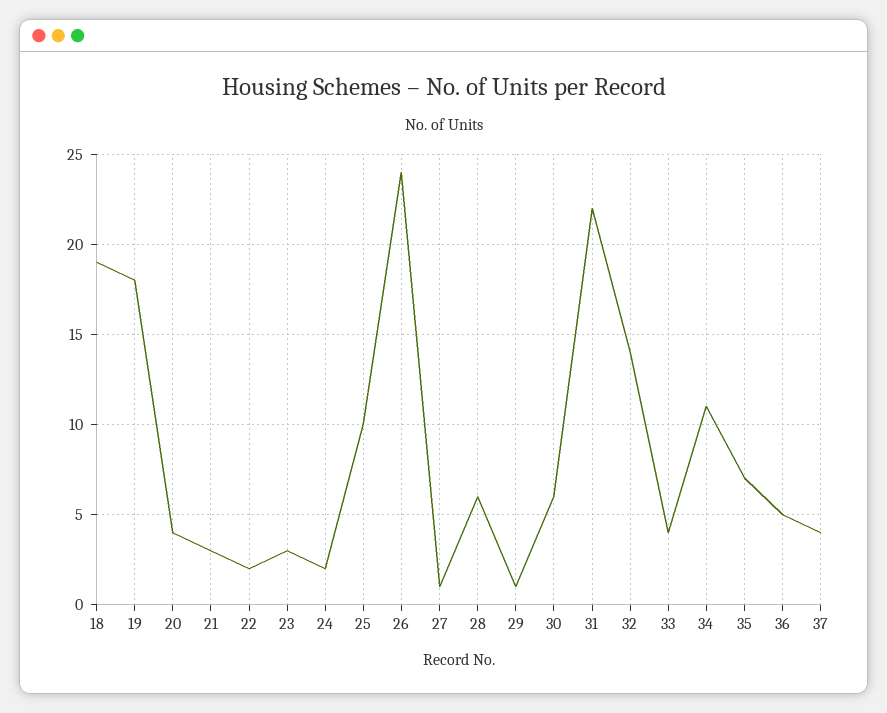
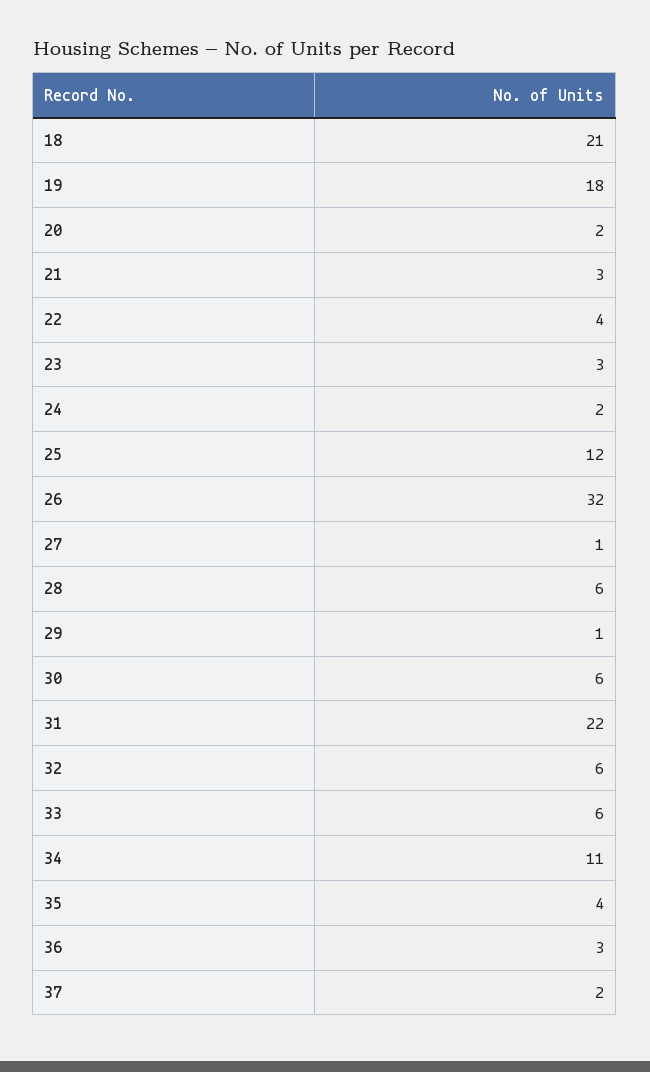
18: 19 -> 21
20: 4 -> 2
22: 2 -> 4
25: 10 -> 12
26: 24 -> 32
32: 14 -> 6
33: 4 -> 6
35: 7 -> 4
36: 5 -> 3
37: 4 -> 2

